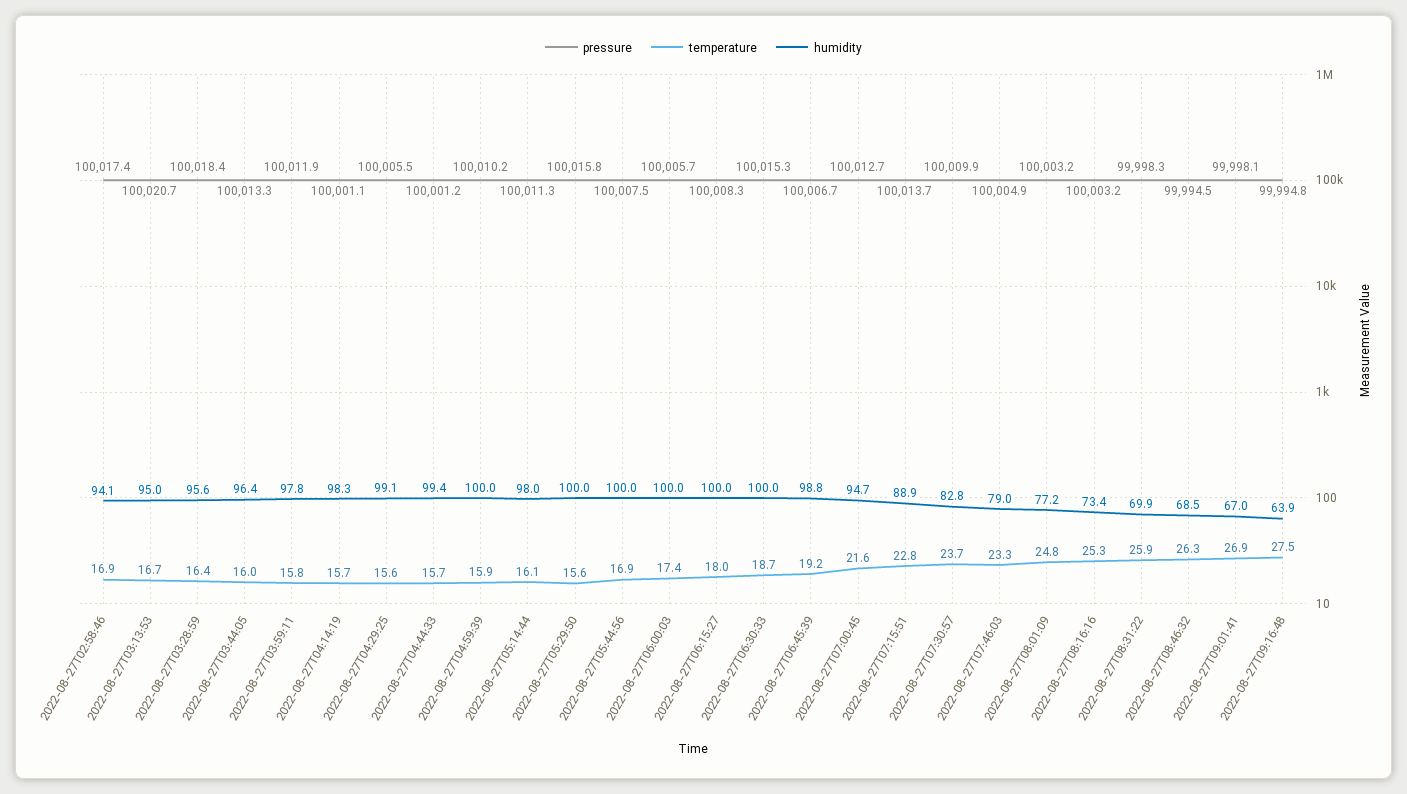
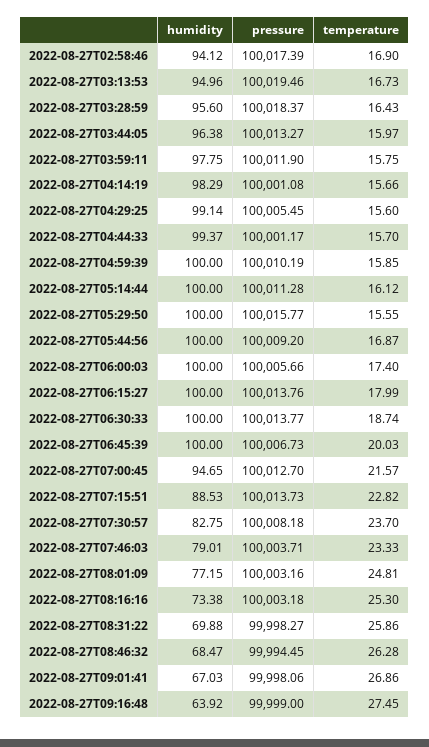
pressure, 2022-08-27T03:13:53: 100020.7 -> 100019.46
humidity, 2022-08-27T05:14:44: 98 -> 100
pressure, 2022-08-27T05:44:56: 100007.5 -> 100009.2
pressure, 2022-08-27T06:15:27: 100008.3 -> 100013.76
pressure, 2022-08-27T06:30:33: 100015.3 -> 100013.77
temperature, 2022-08-27T06:45:39: 19.2 -> 20.03
humidity, 2022-08-27T06:45:39: 98.8 -> 100
humidity, 2022-08-27T07:15:51: 88.9 -> 88.53
pressure, 2022-08-27T07:30:57: 100009.9 -> 100008.18
pressure, 2022-08-27T07:46:03: 100004.9 -> 100003.71
pressure, 2022-08-27T09:16:48: 99994.8 -> 99999

